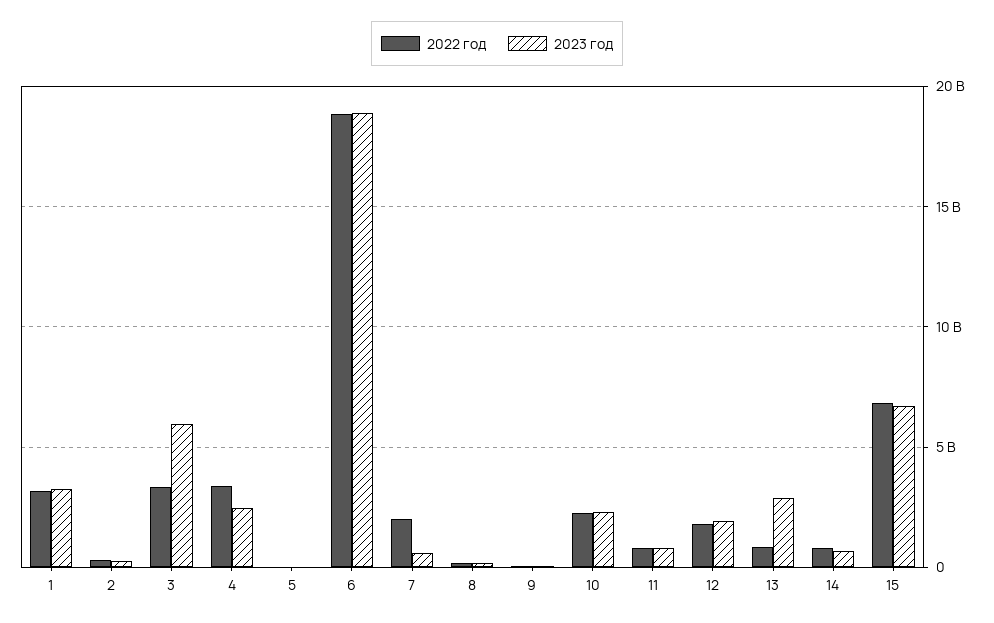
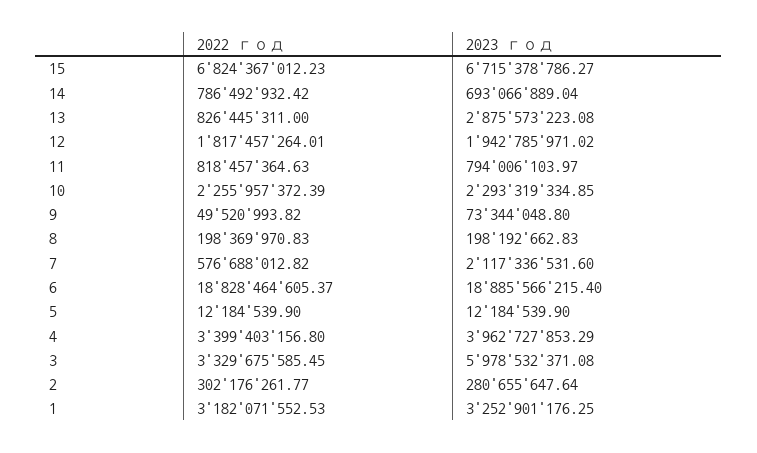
2023 год, 4: 2500000000 -> 3962727853.29
2022 год, 7: 2000000000 -> 576688012.82
2023 год, 7: 500000000 -> 2117336531.6

